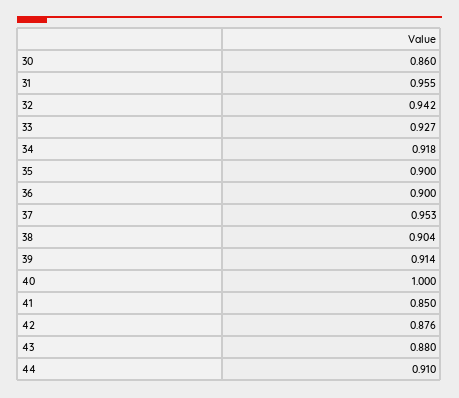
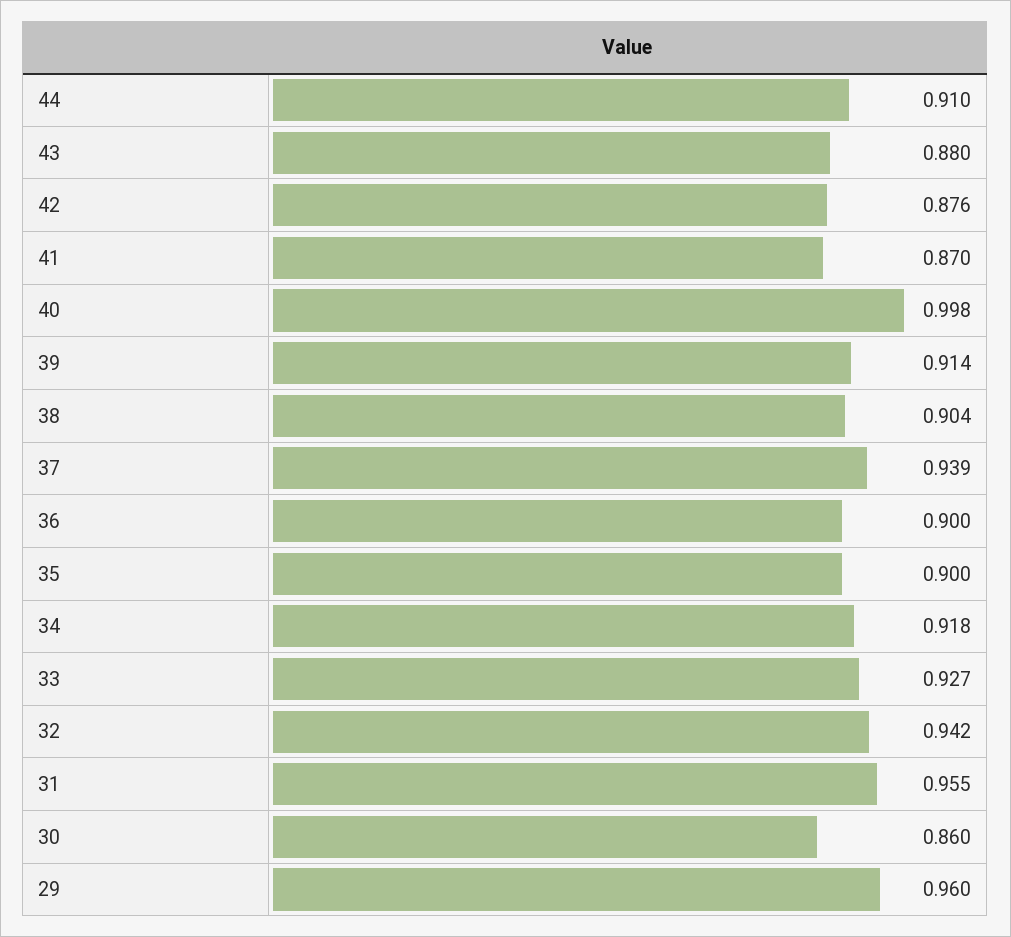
37: 0.953 -> 0.939
40: 1 -> 0.998
41: 0.85 -> 0.87
29: none -> 0.96

